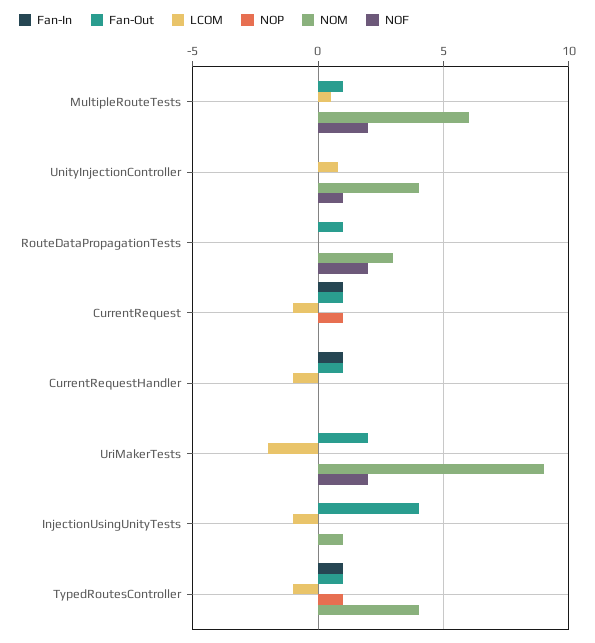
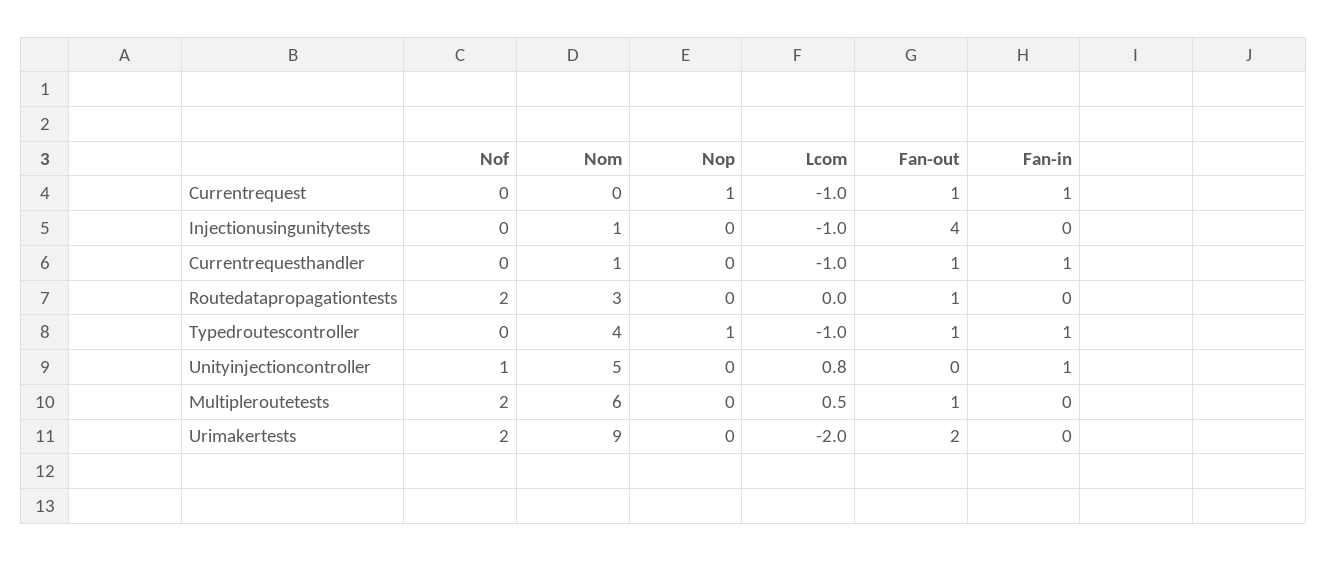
Fan-In, UnityInjectionController: 0 -> 1
NOM, UnityInjectionController: 4 -> 5
NOM, CurrentRequestHandler: 0 -> 1

